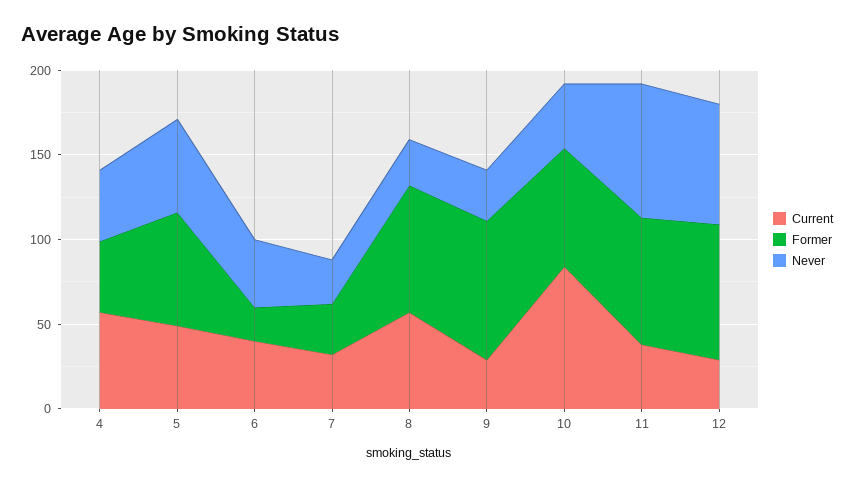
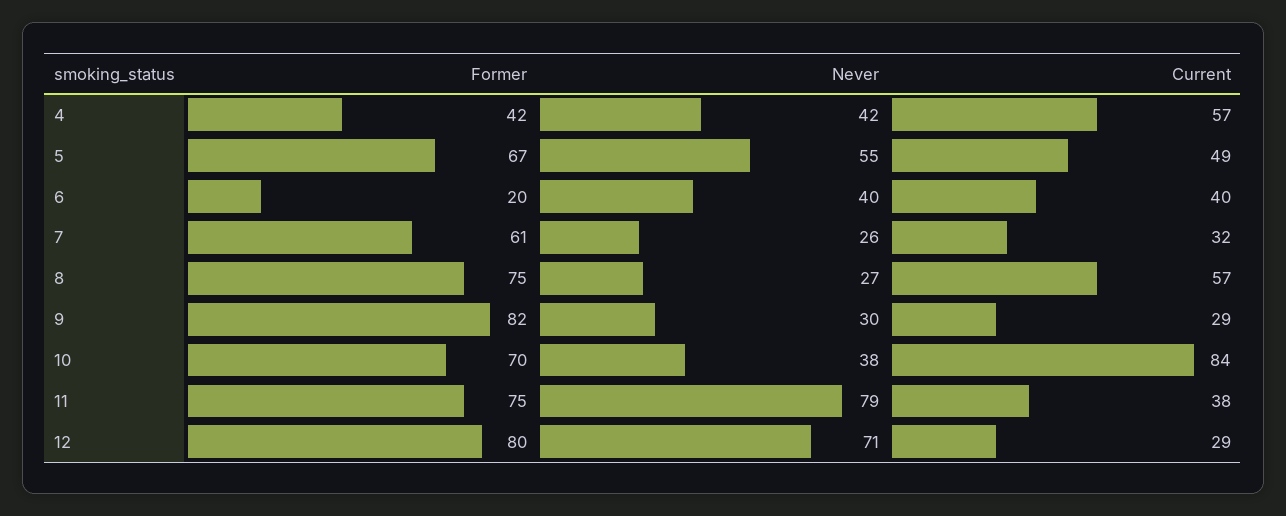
Former, 7: 30 -> 61

